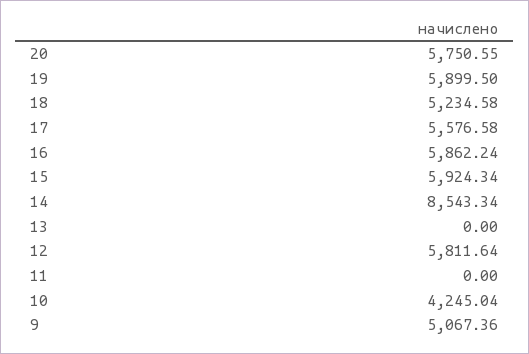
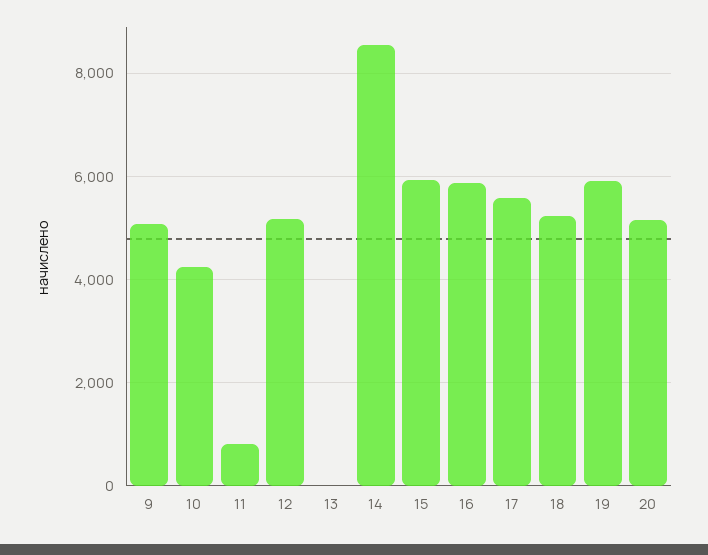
20: 5750.55 -> 5200
12: 5811.64 -> 5200
11: 0 -> 800

